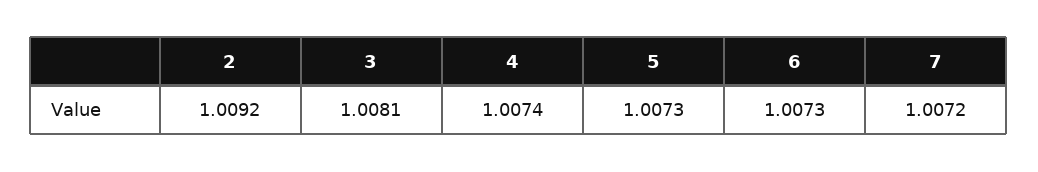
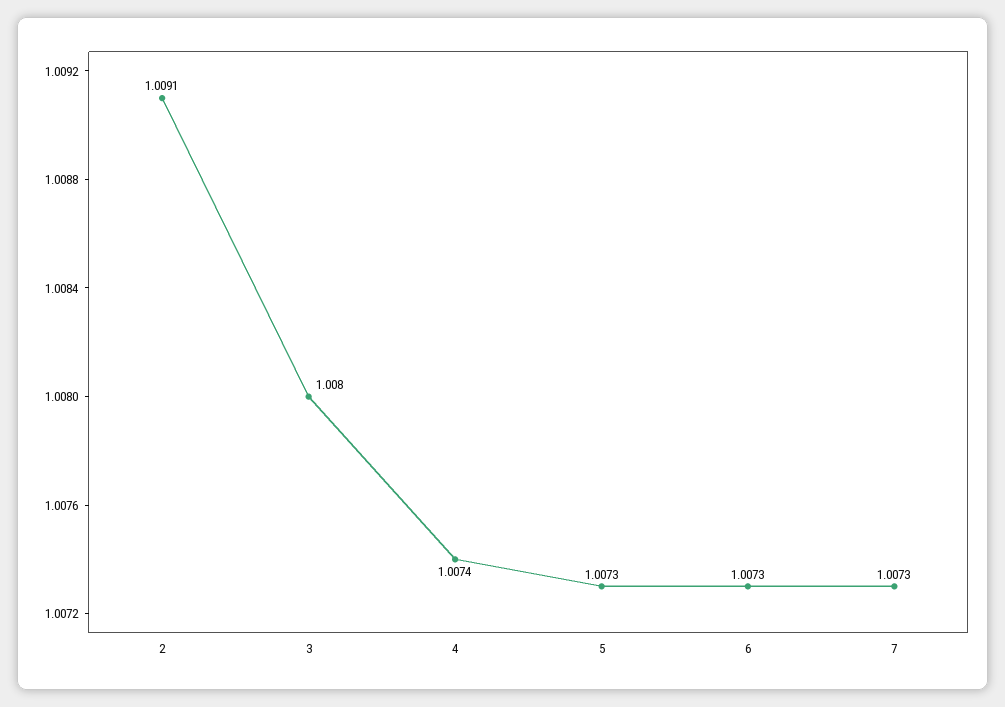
2: 1.0092 -> 1.0091
3: 1.0081 -> 1.008
7: 1.0072 -> 1.0073

